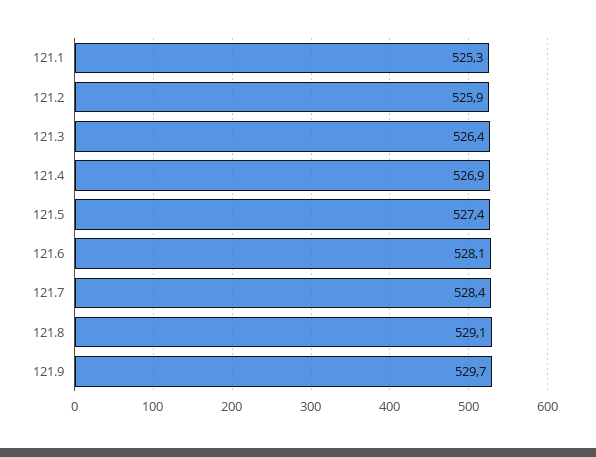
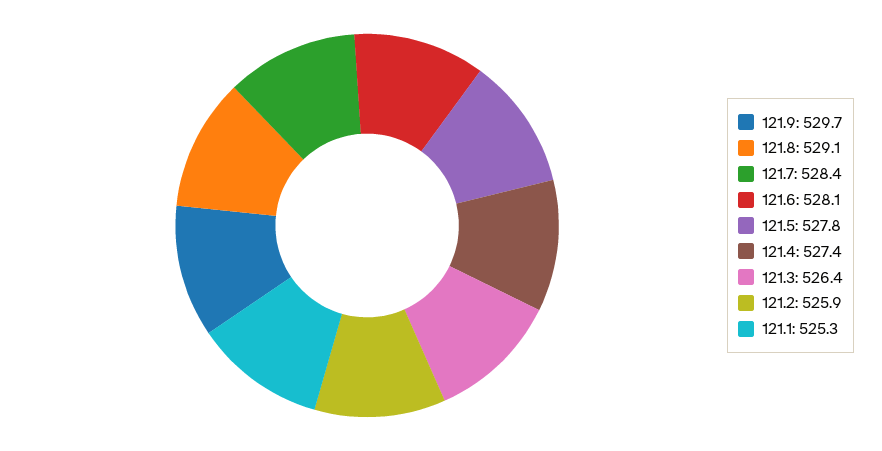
121.4: 526.9 -> 527.4
121.5: 527.4 -> 527.8

